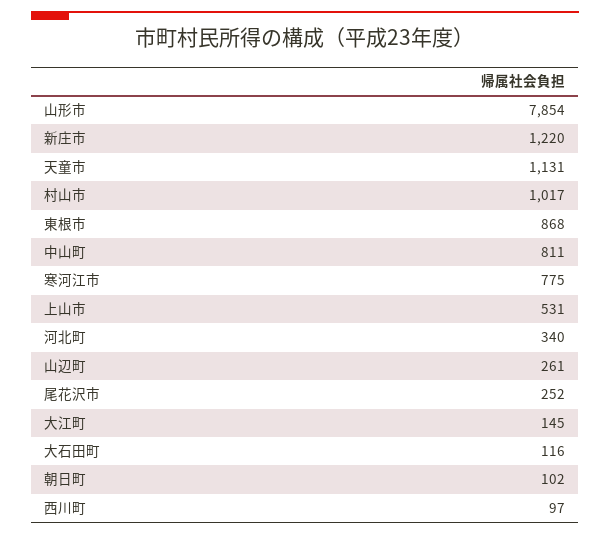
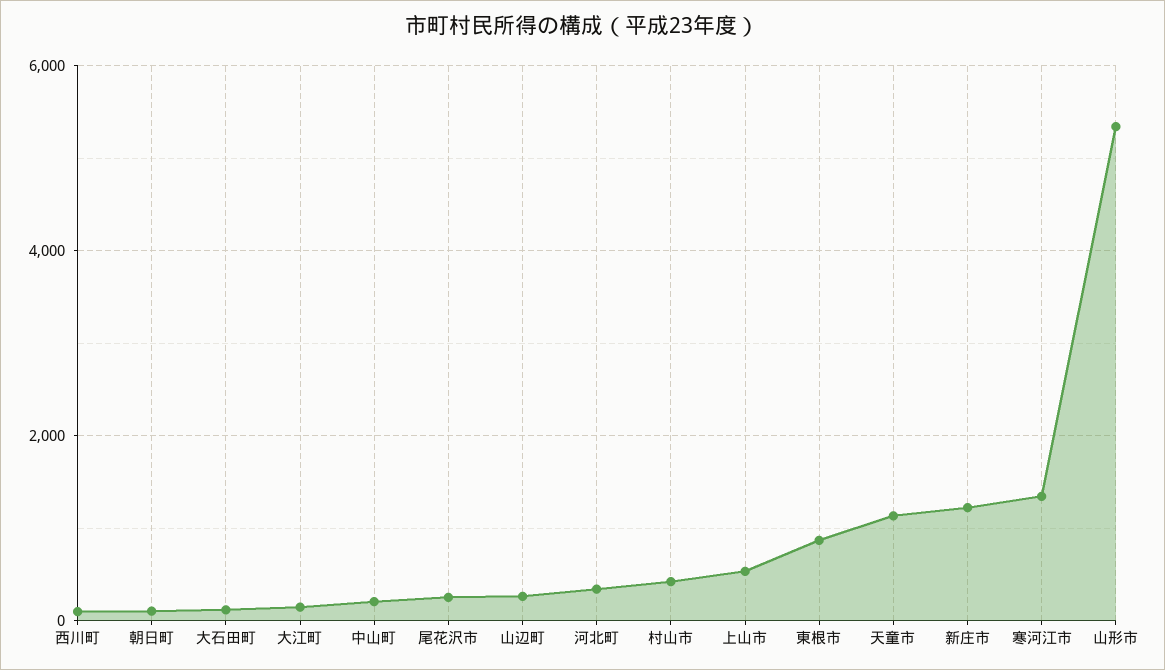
山形市: 7854 -> 5400
村山市: 1017 -> 400
中山町: 811 -> 200
寒河江市: 775 -> 1400

